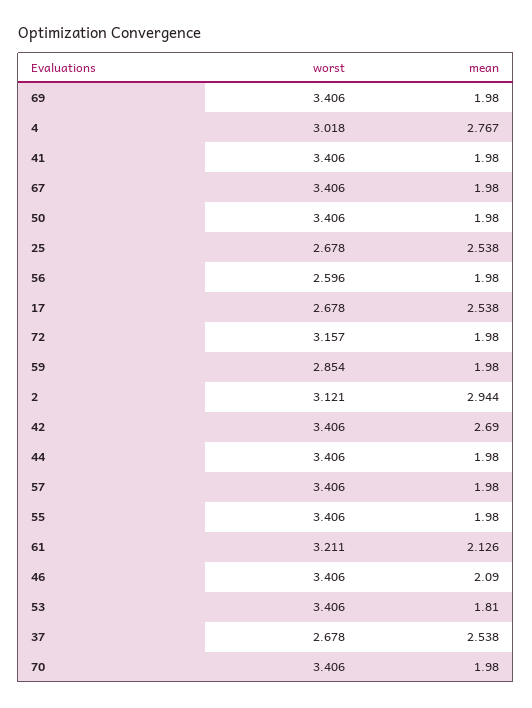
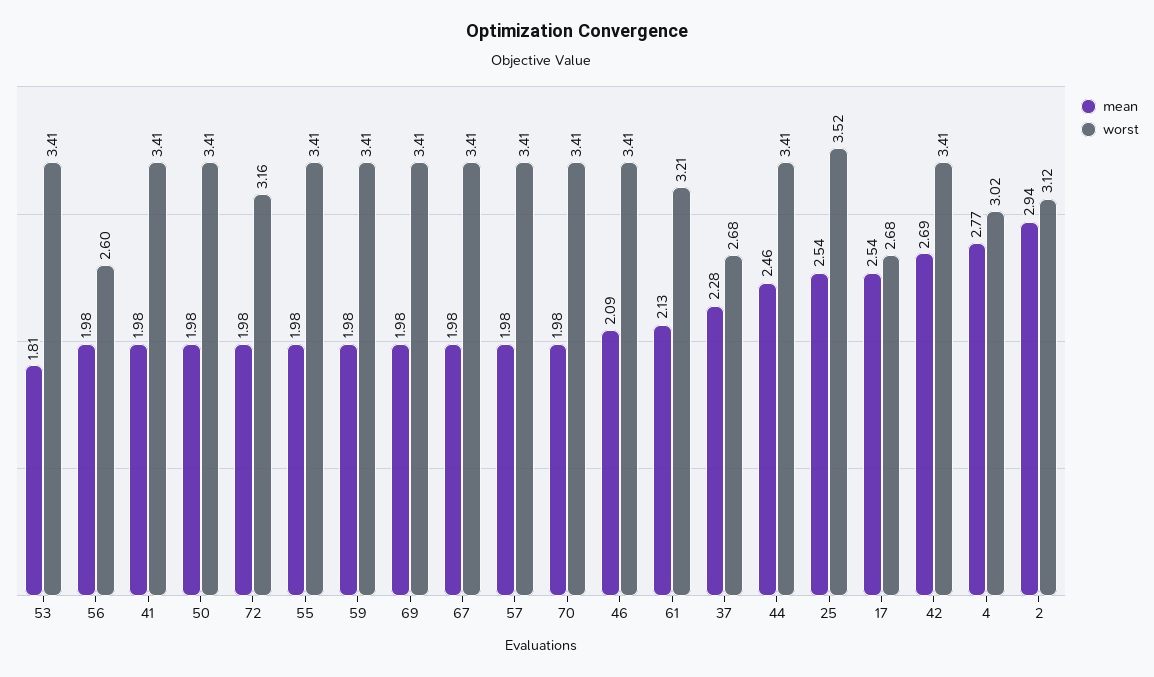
worst, 25: 2.678 -> 3.52
worst, 59: 2.854 -> 3.41
mean, 44: 1.98 -> 2.46
mean, 37: 2.538 -> 2.28

